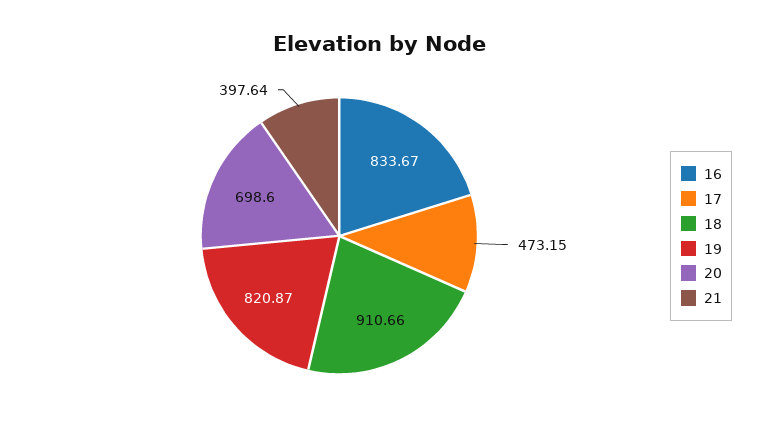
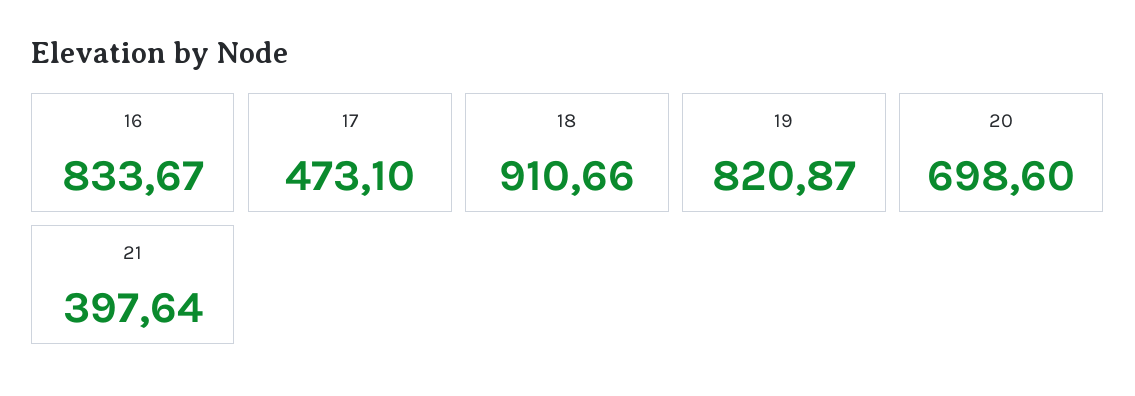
17: 473.15 -> 473.1

